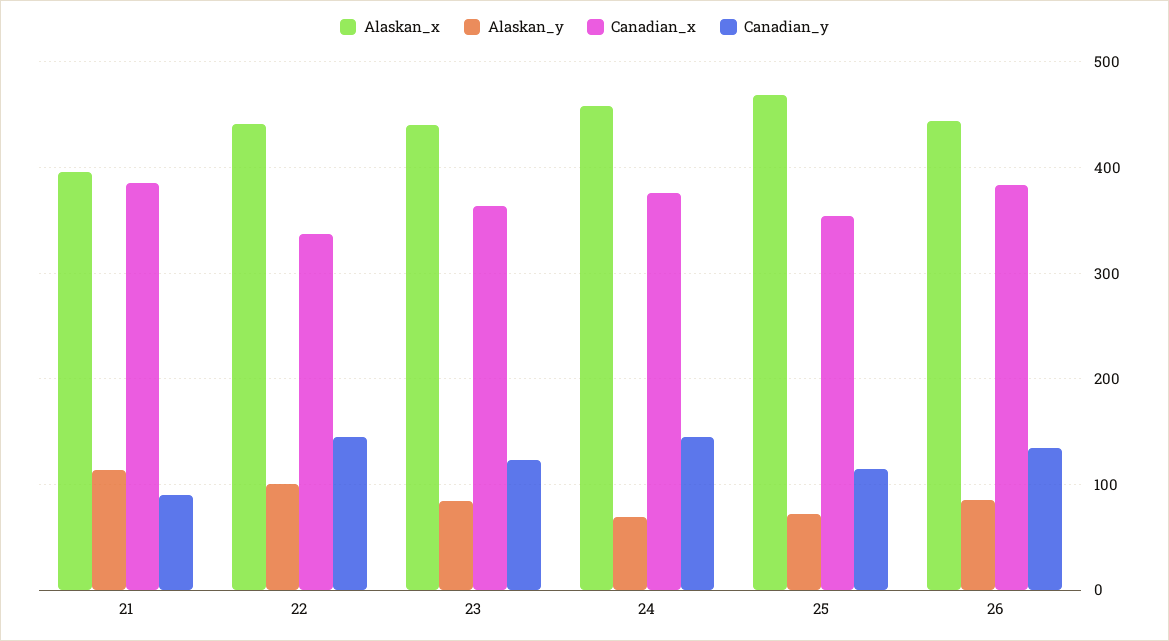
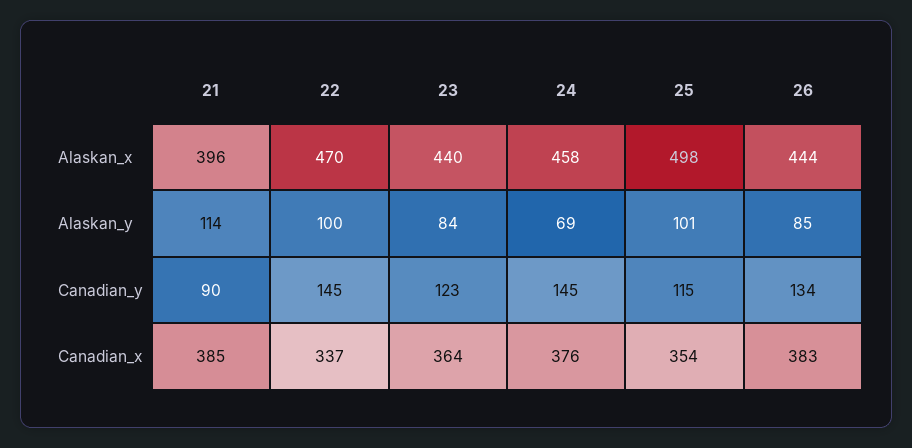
Alaskan_x, 22: 440 -> 470
Alaskan_x, 25: 470 -> 498
Alaskan_y, 25: 70 -> 101

